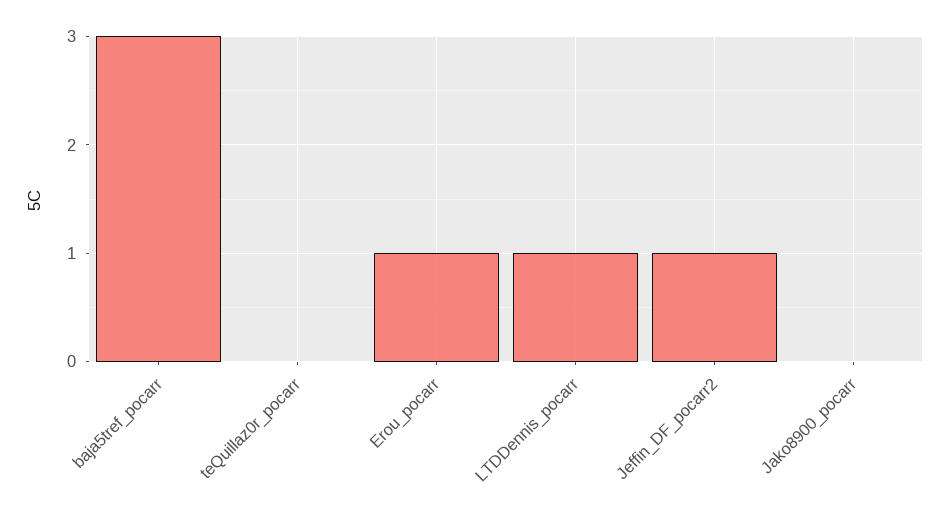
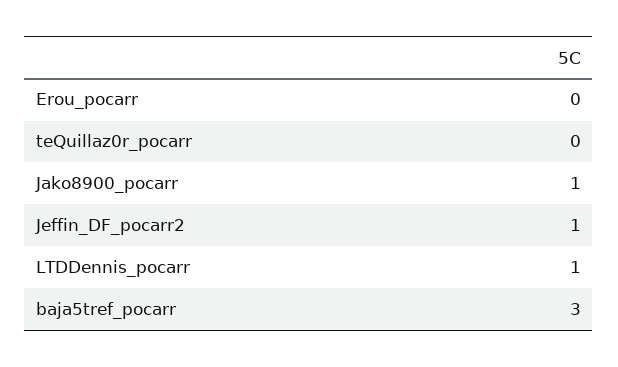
Erou_pocarr: 1 -> 0
Jako8900_pocarr: 0 -> 1

